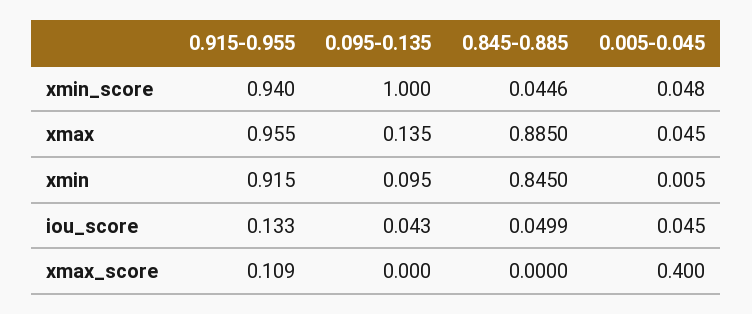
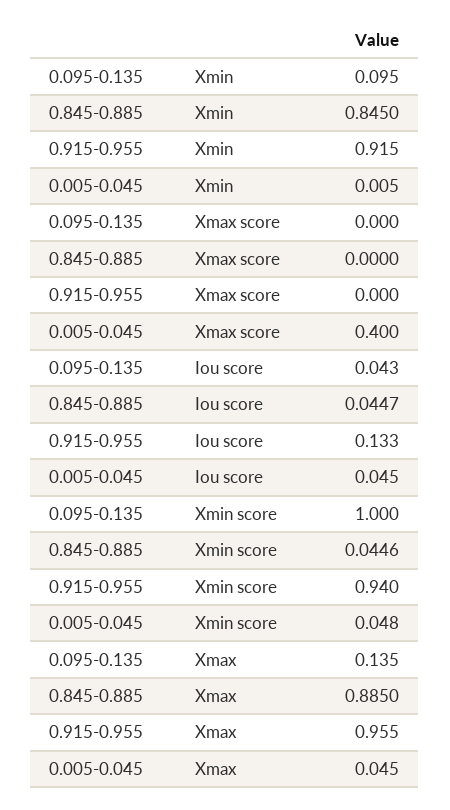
0.845-0.885, iou_score: 0.0499 -> 0.0447
0.915-0.955, xmax_score: 0.109 -> 0

